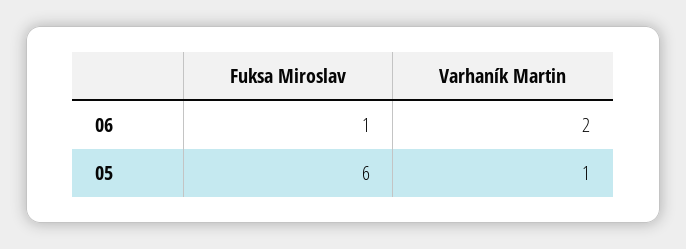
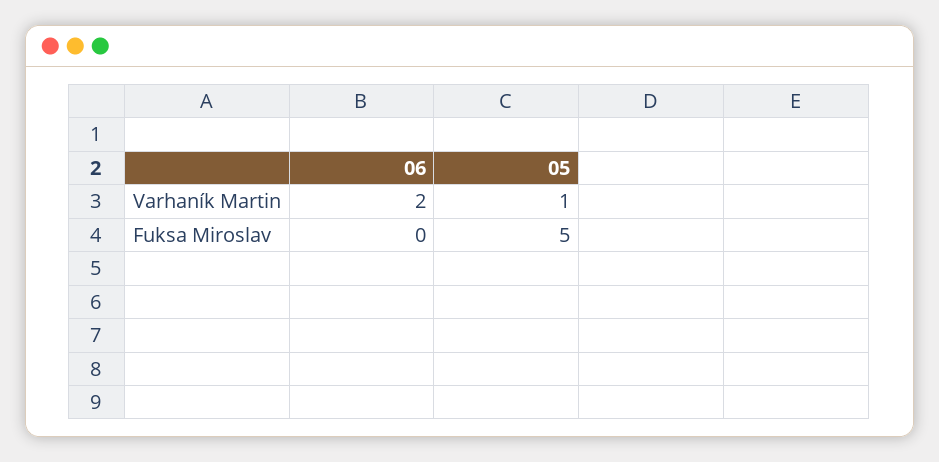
Fuksa Miroslav, 06: 1 -> 0
Fuksa Miroslav, 05: 6 -> 5

